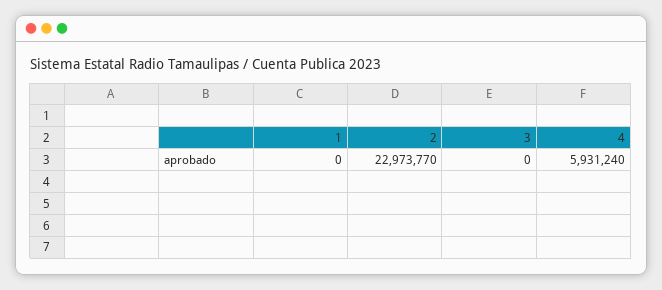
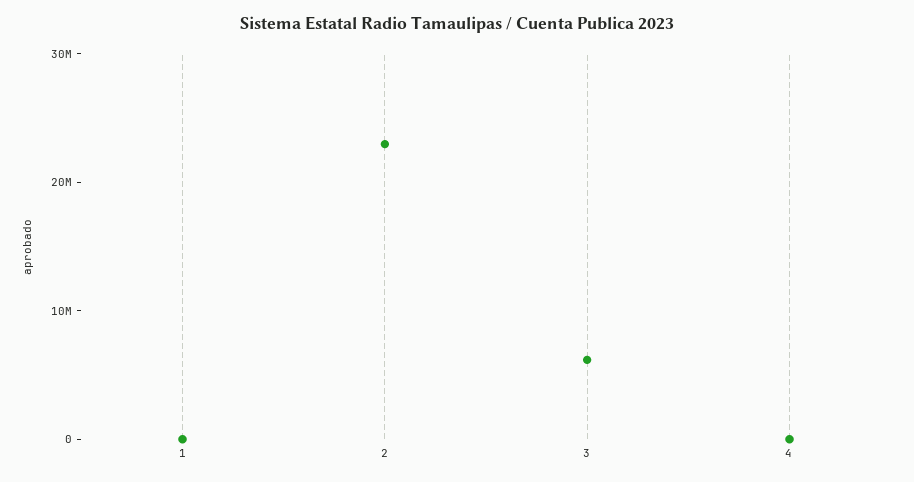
3: 0 -> 6000000
4: 5931240 -> 0

